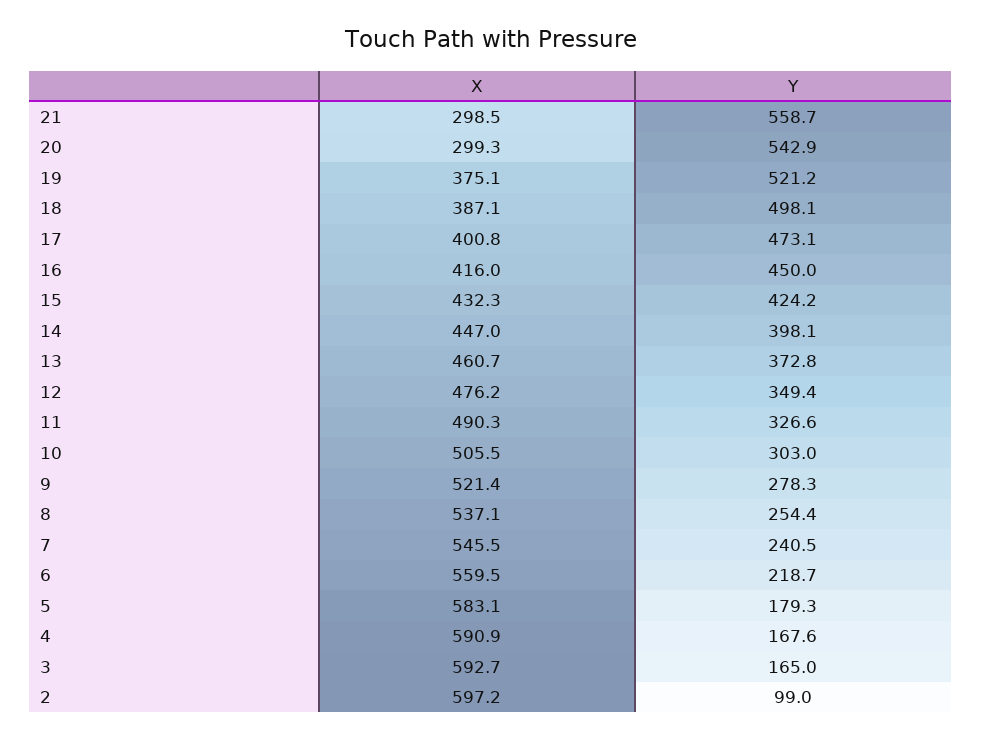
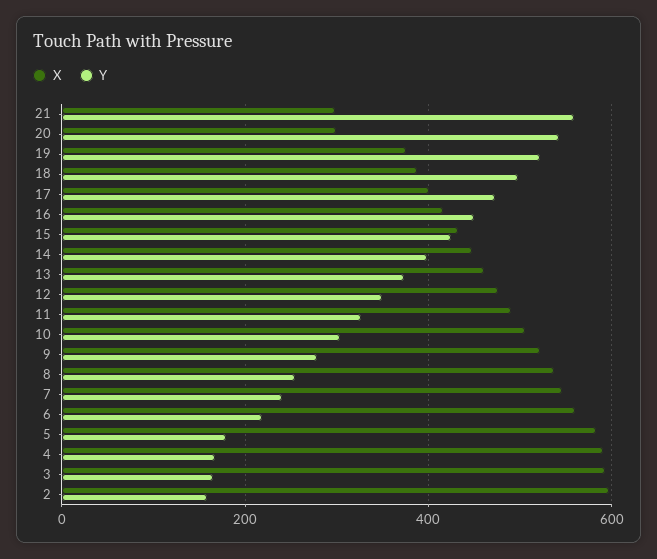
Y, 2: 99 -> 160

